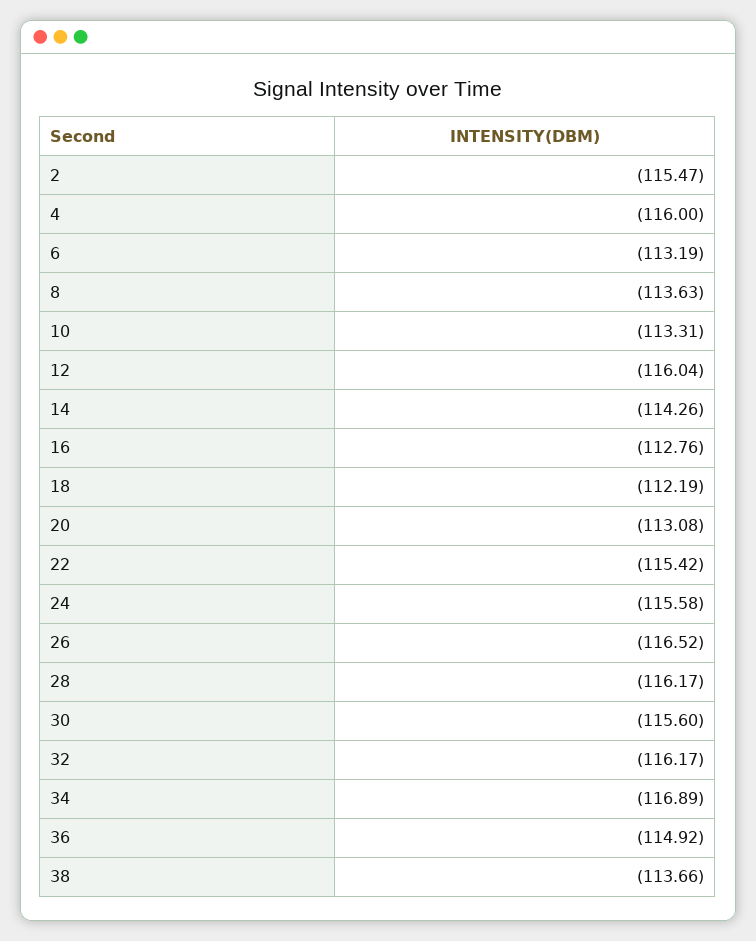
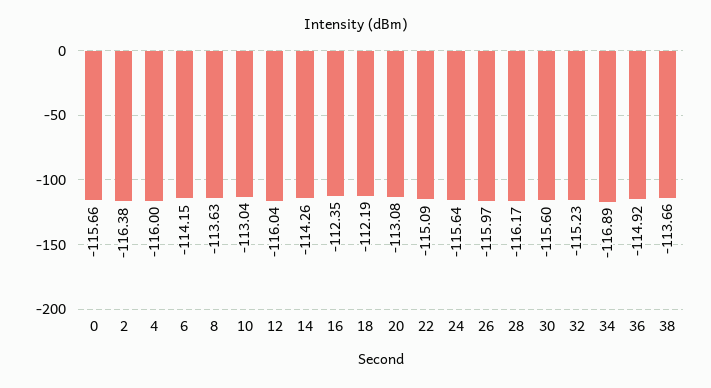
2: -115.47 -> -116.38
6: -113.19 -> -114.15
10: -113.31 -> -113.04
16: -112.76 -> -112.35
22: -115.42 -> -115.09
24: -115.58 -> -115.64
26: -116.52 -> -115.97
32: -116.17 -> -115.23
0: none -> -115.66

